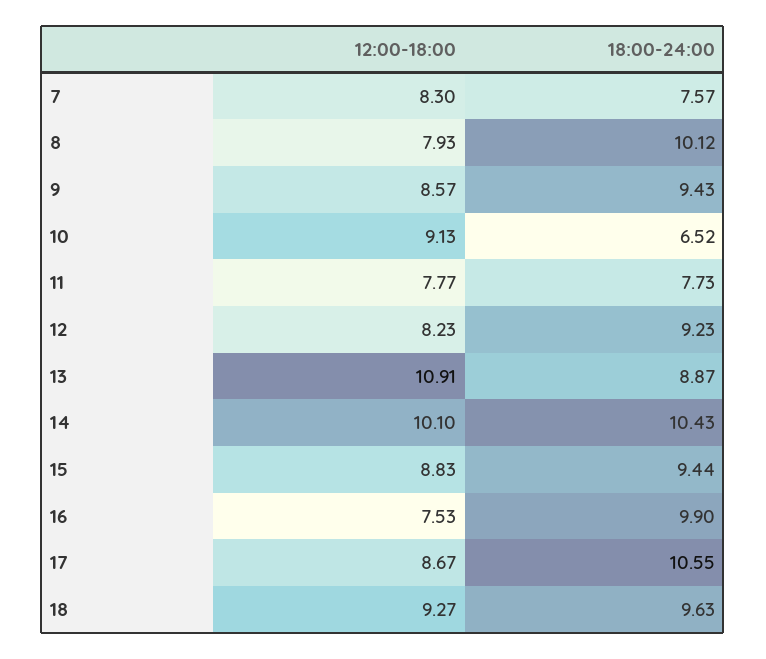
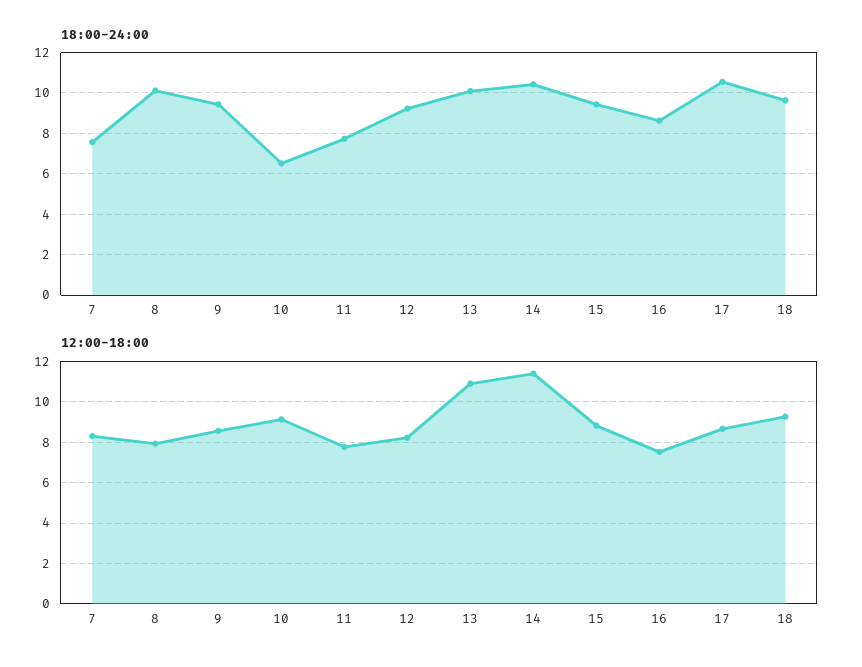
18:00-24:00, 13: 8.87 -> 10
12:00-18:00, 14: 10.1 -> 11.5
18:00-24:00, 16: 9.9 -> 8.5

